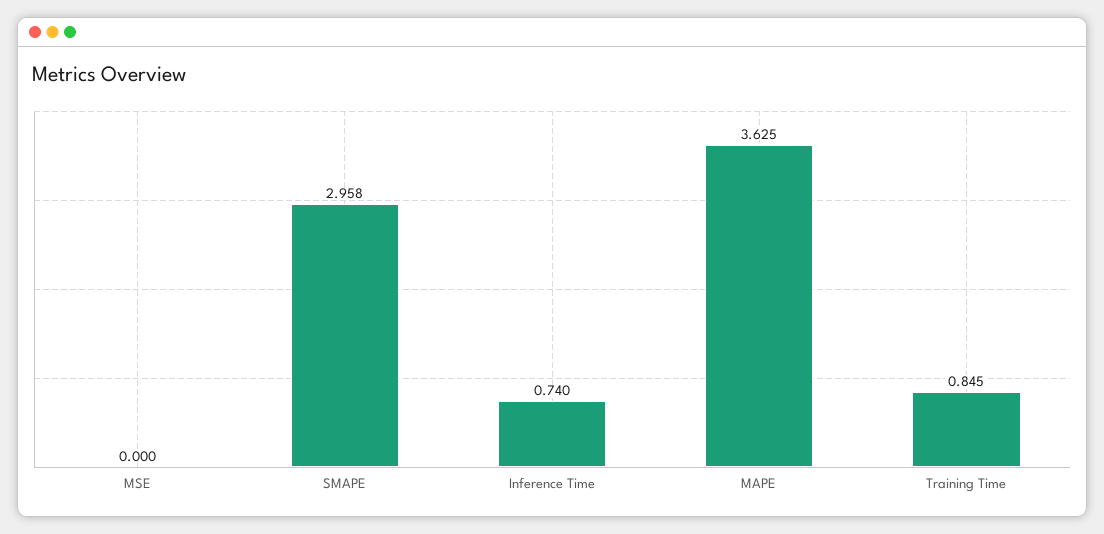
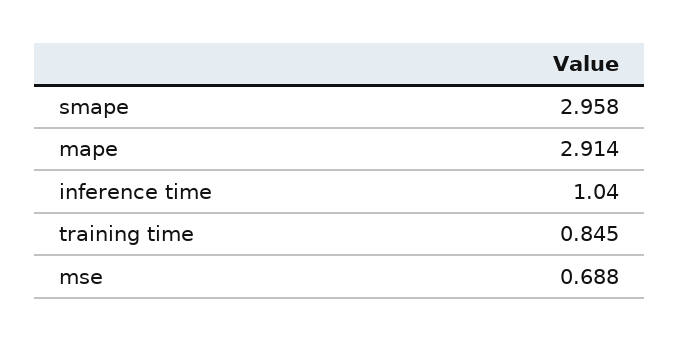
MSE: 0 -> 0.688
Inference Time: 0.74 -> 1.04
MAPE: 3.625 -> 2.914

